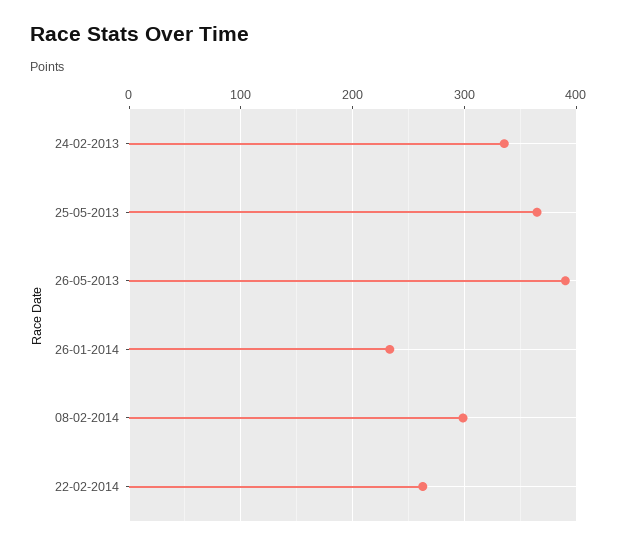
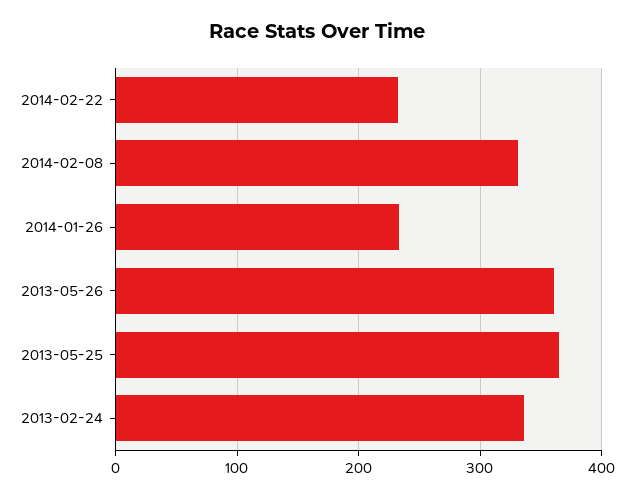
26-05-2013: 390 -> 360
08-02-2014: 300 -> 330
22-02-2014: 260 -> 230

